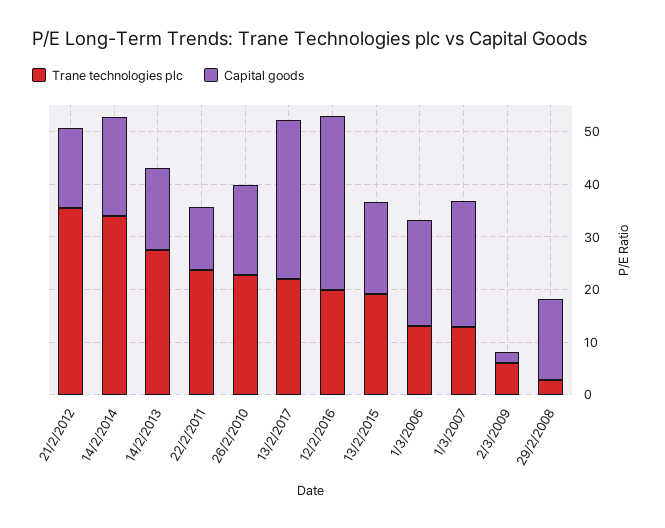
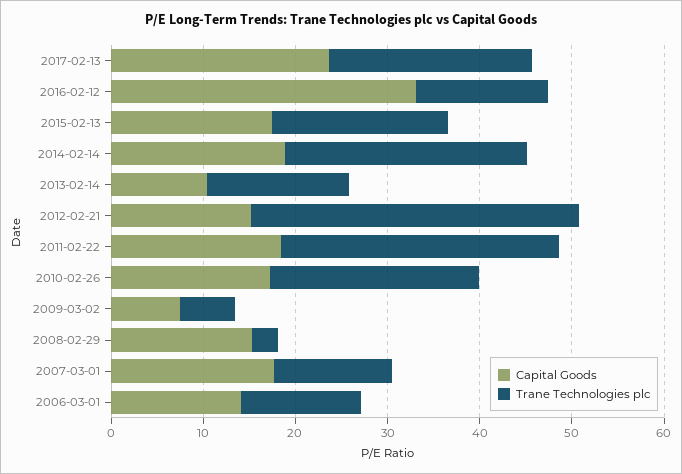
Trane technologies plc, 14/2/2014: 34 -> 26
Trane technologies plc, 14/2/2013: 28 -> 16
Capital goods, 14/2/2013: 16 -> 10
Trane technologies plc, 22/2/2011: 24 -> 30
Capital goods, 22/2/2011: 12 -> 18
Capital goods, 13/2/2017: 30 -> 24
Trane technologies plc, 12/2/2016: 20 -> 14
Capital goods, 1/3/2006: 20 -> 14
Capital goods, 1/3/2007: 24 -> 18
Capital goods, 2/3/2009: 2 -> 8

